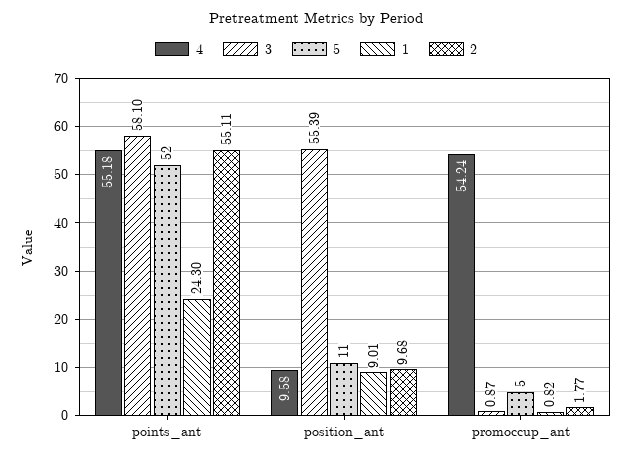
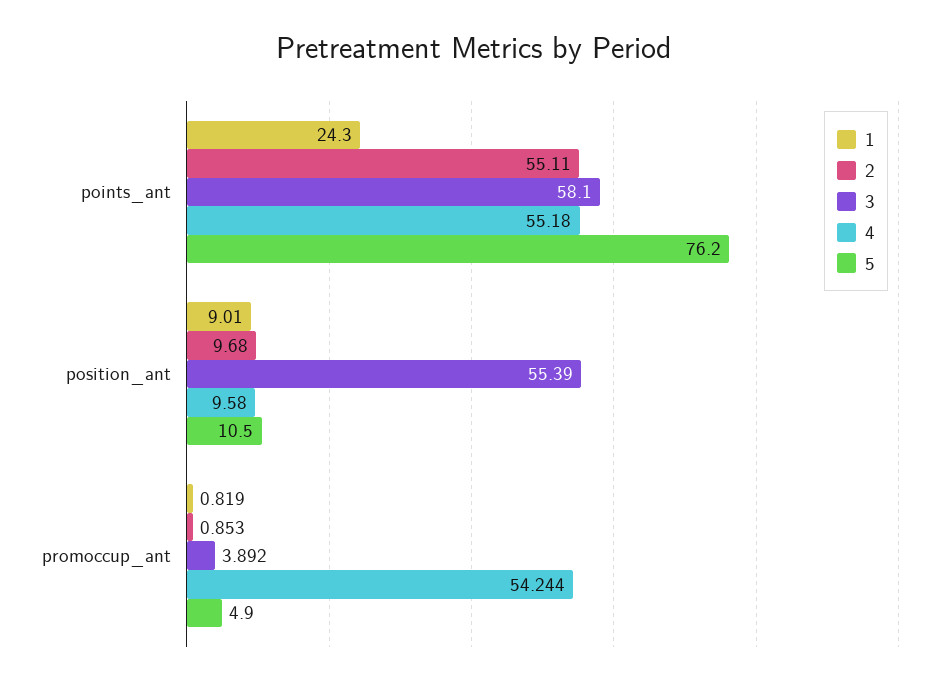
5, points_ant: 52 -> 76.2
3, promoccup_ant: 0.87 -> 3.892
2, promoccup_ant: 1.77 -> 0.853

